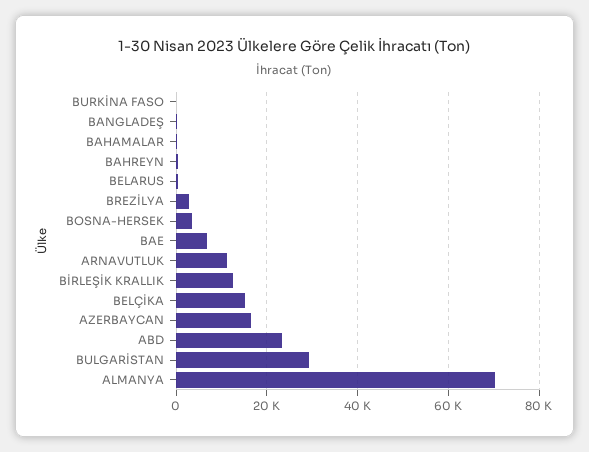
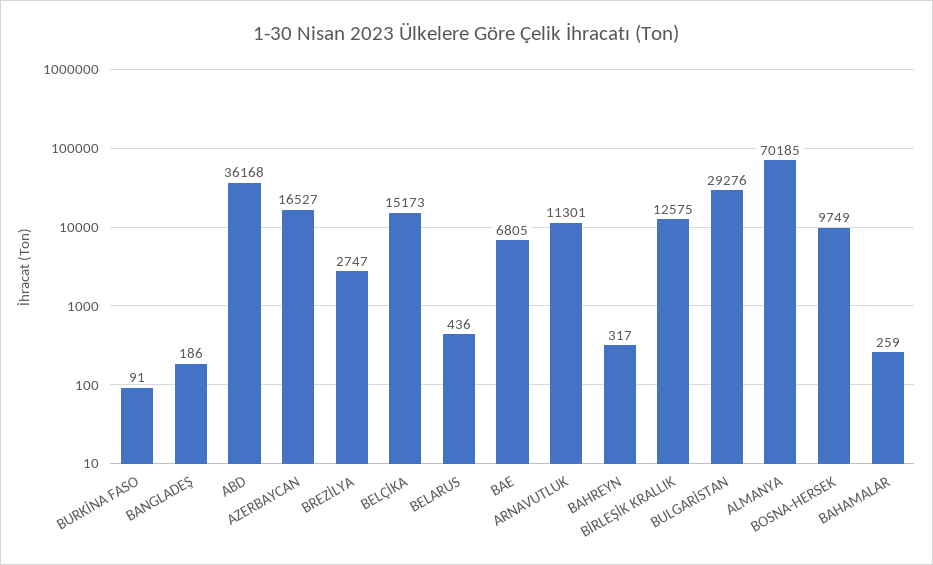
BOSNA-HERSEK: 4000 -> 9749
ABD: 24000 -> 36168

